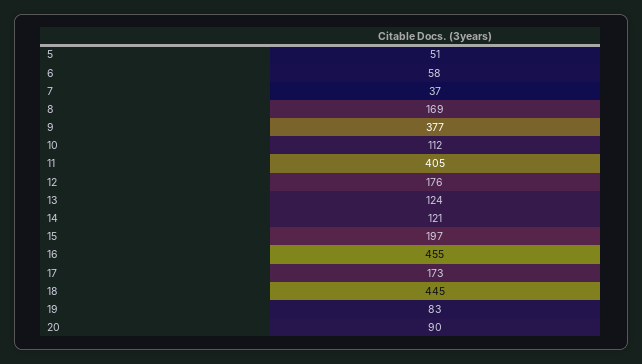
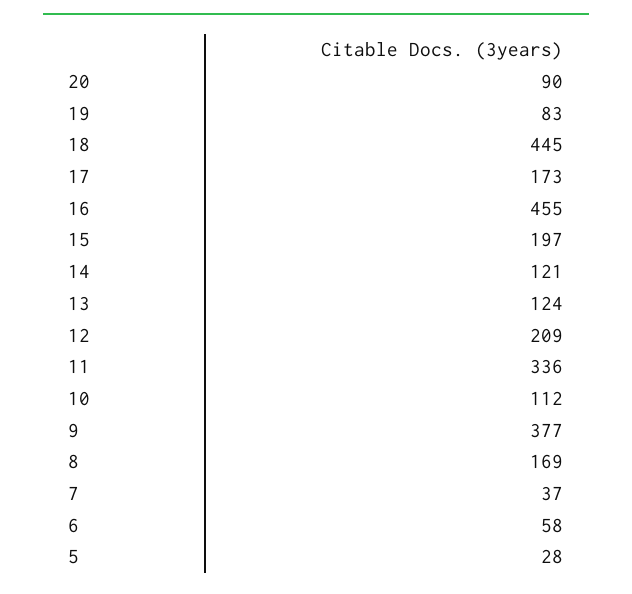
5: 51 -> 28
11: 405 -> 336
12: 176 -> 209

